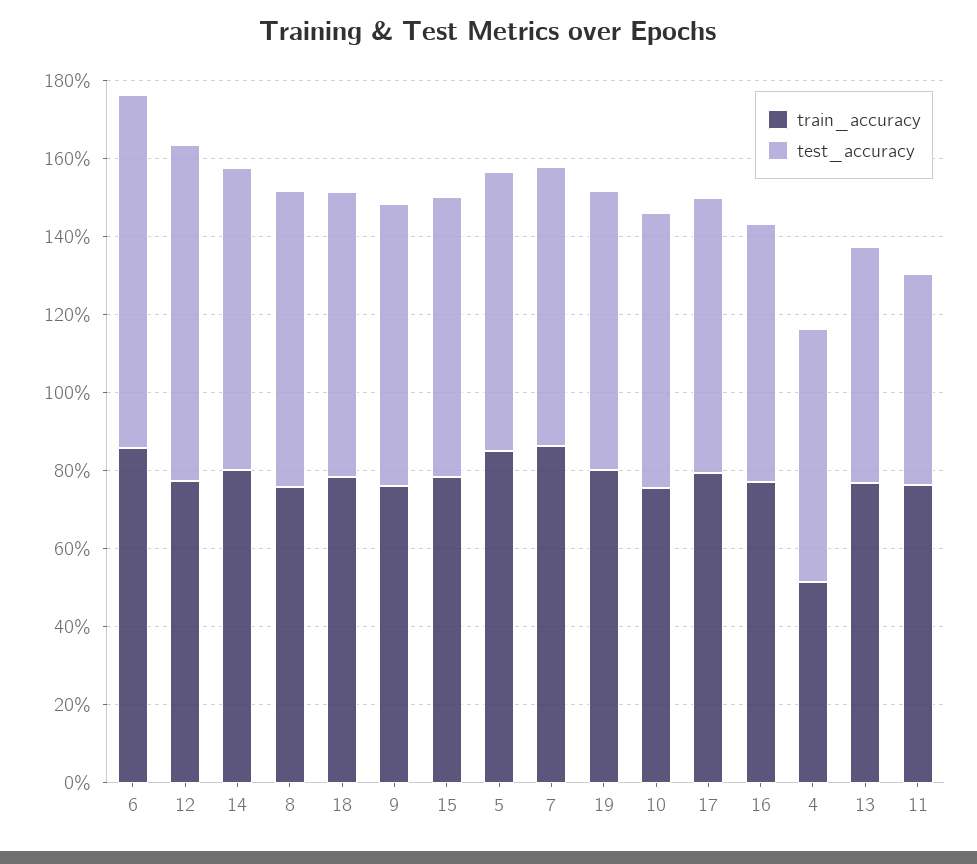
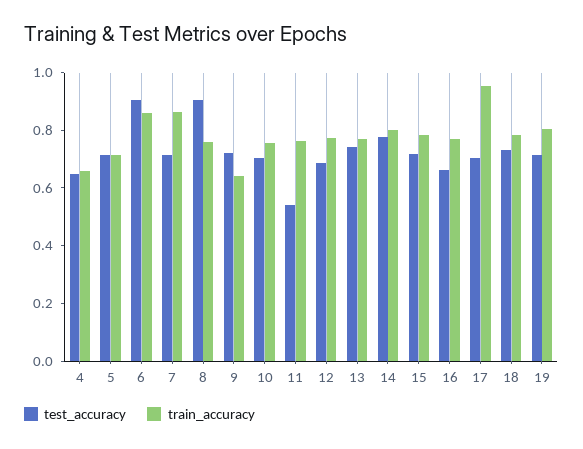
test_accuracy, 12: 0.85 -> 0.7
test_accuracy, 8: 0.75 -> 0.9
train_accuracy, 9: 0.75 -> 0.65
train_accuracy, 5: 0.85 -> 0.7
train_accuracy, 17: 0.8 -> 0.95
train_accuracy, 4: 0.5 -> 0.65
test_accuracy, 13: 0.6 -> 0.75

